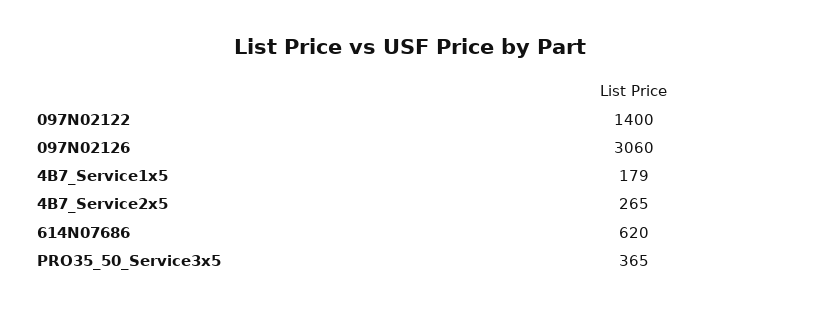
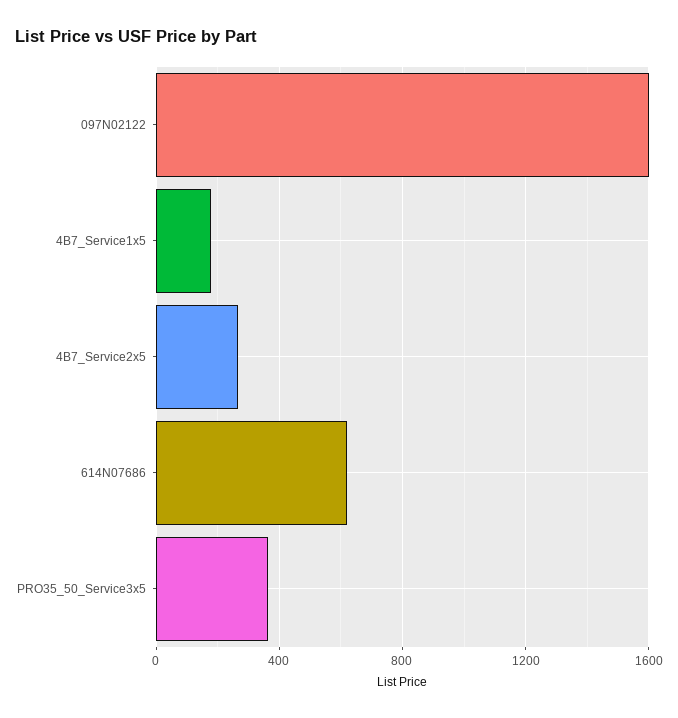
097N02122: 1400 -> 1600
097N02126: 3060 -> none

